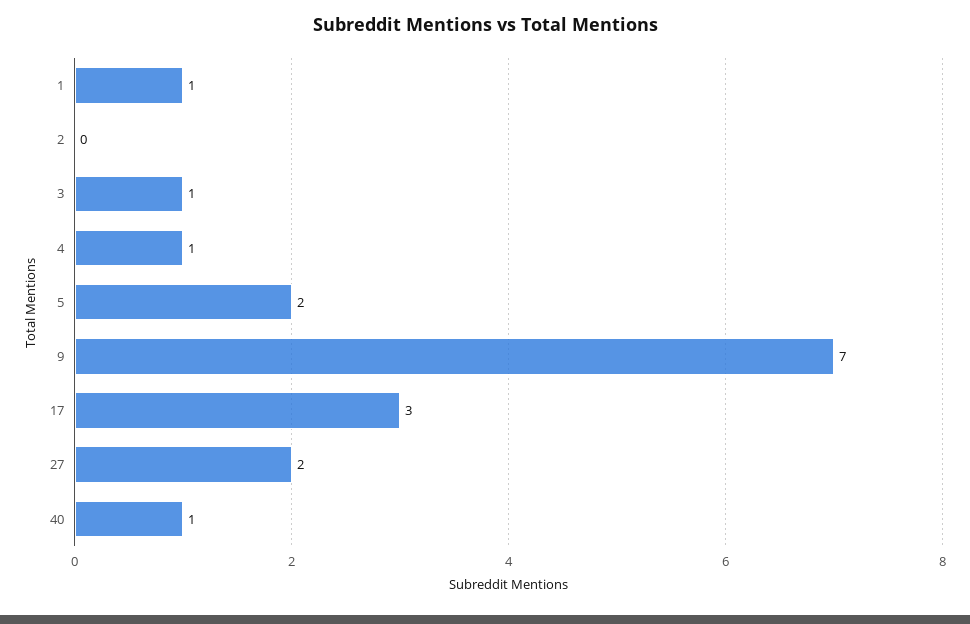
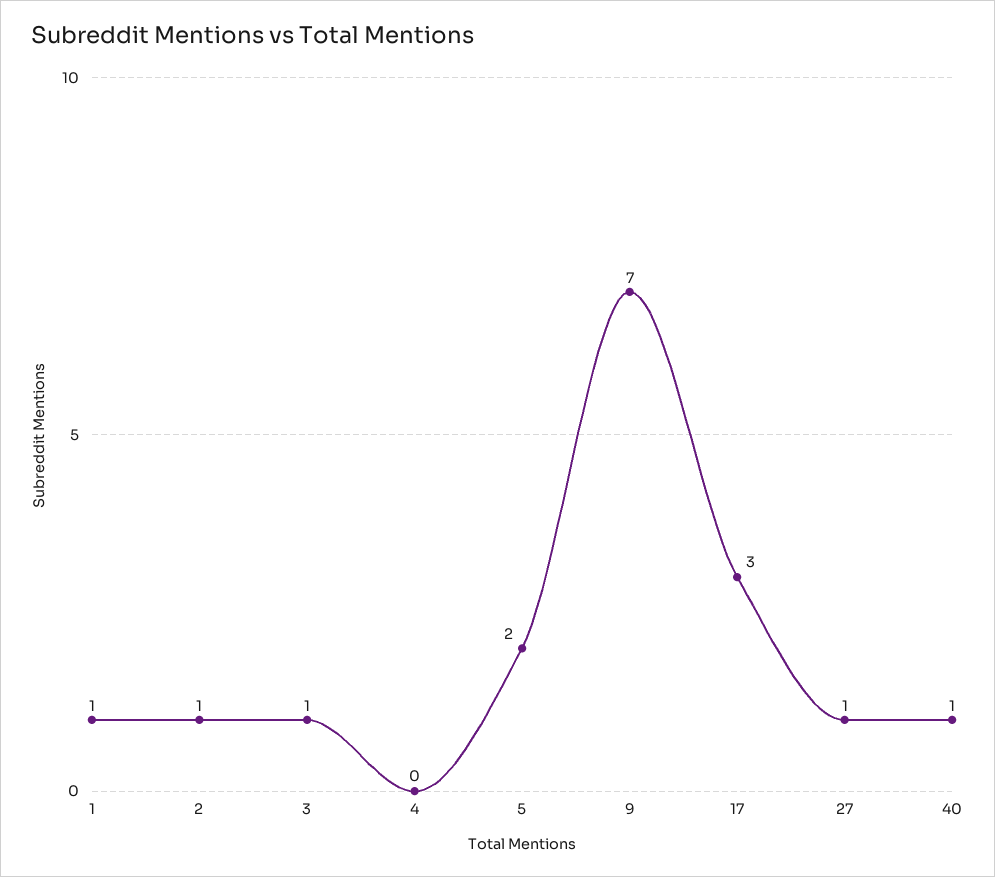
2: 0 -> 1
4: 1 -> 0
27: 2 -> 1

